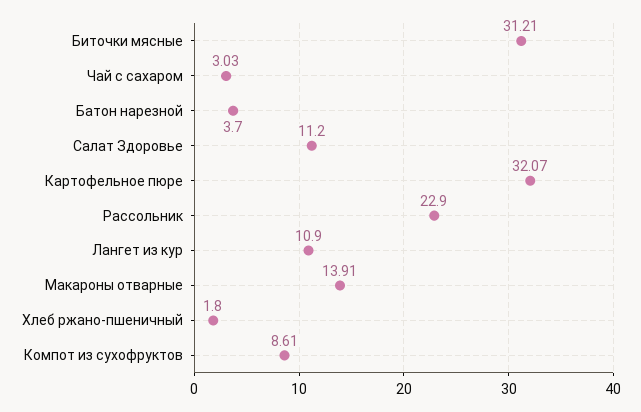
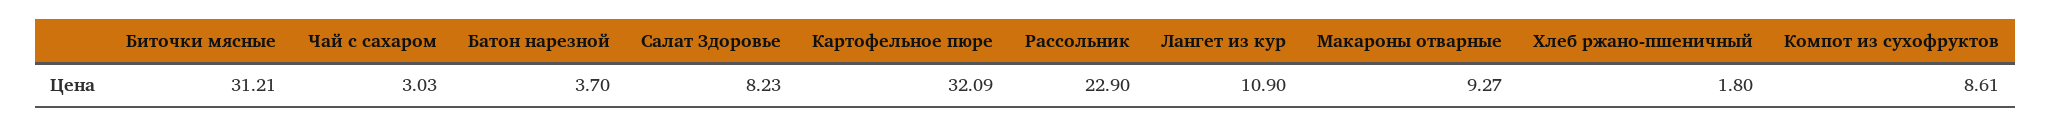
Салат Здоровье: 11.2 -> 8.23
Картофельное пюре: 32.07 -> 32.09
Макароны отварные: 13.91 -> 9.27

